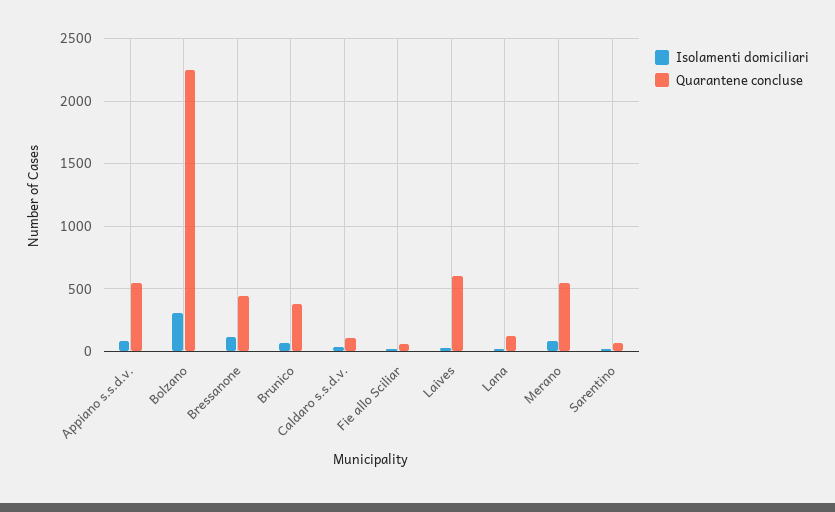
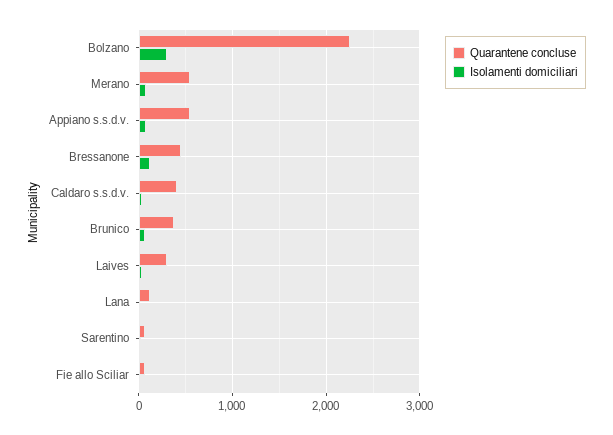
Quarantene concluse, Caldaro s.s.d.v.: 100 -> 400
Quarantene concluse, Laives: 600 -> 300

